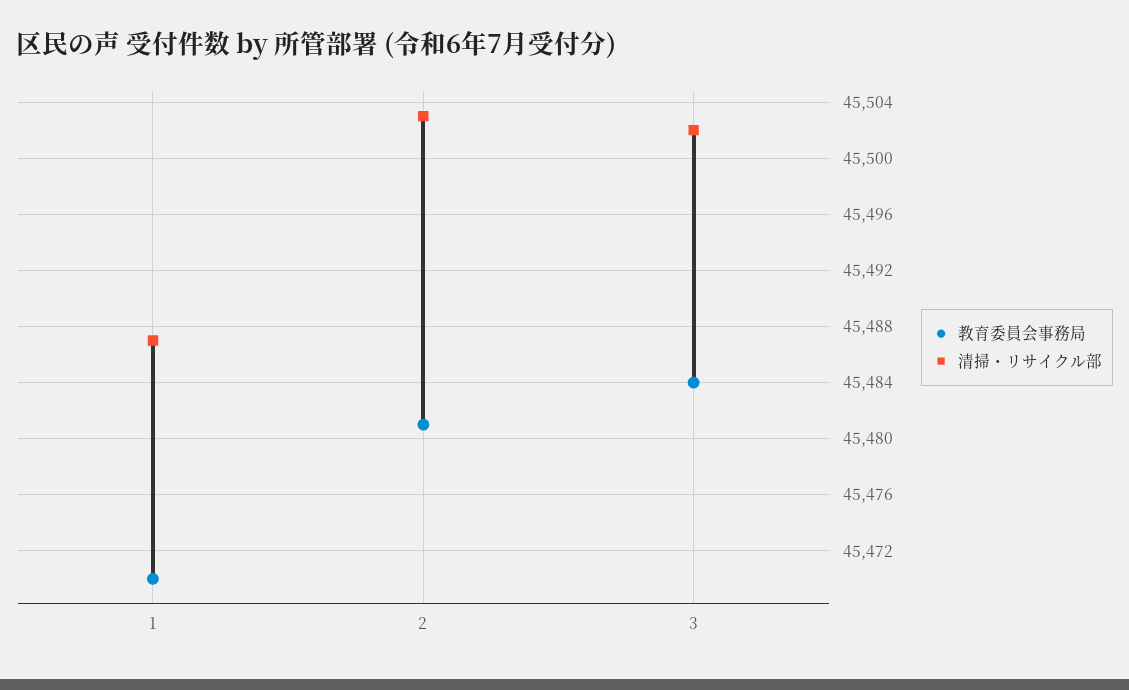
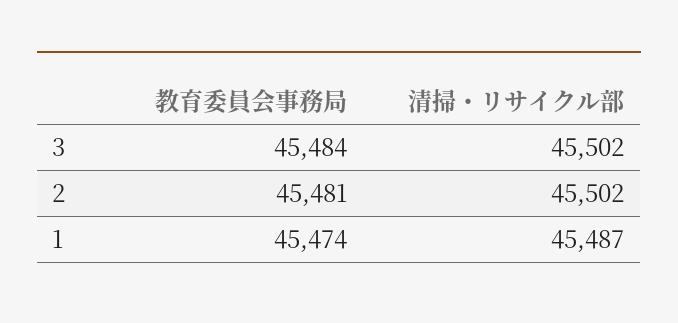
教育委員会事務局, 1: 45470 -> 45474
清掃・リサイクル部, 2: 45503 -> 45502

